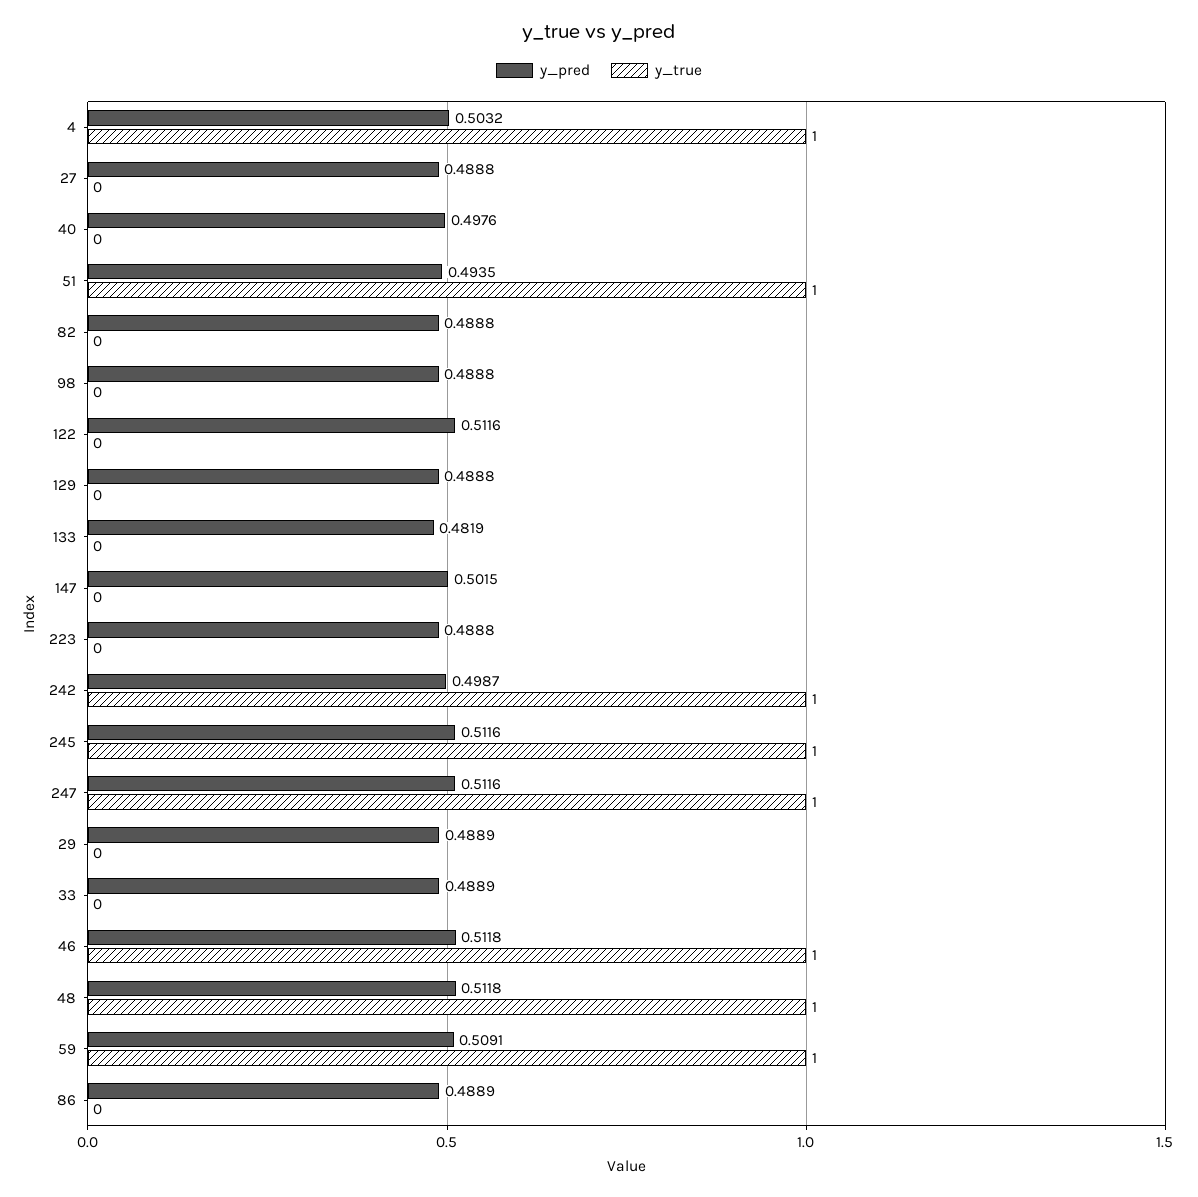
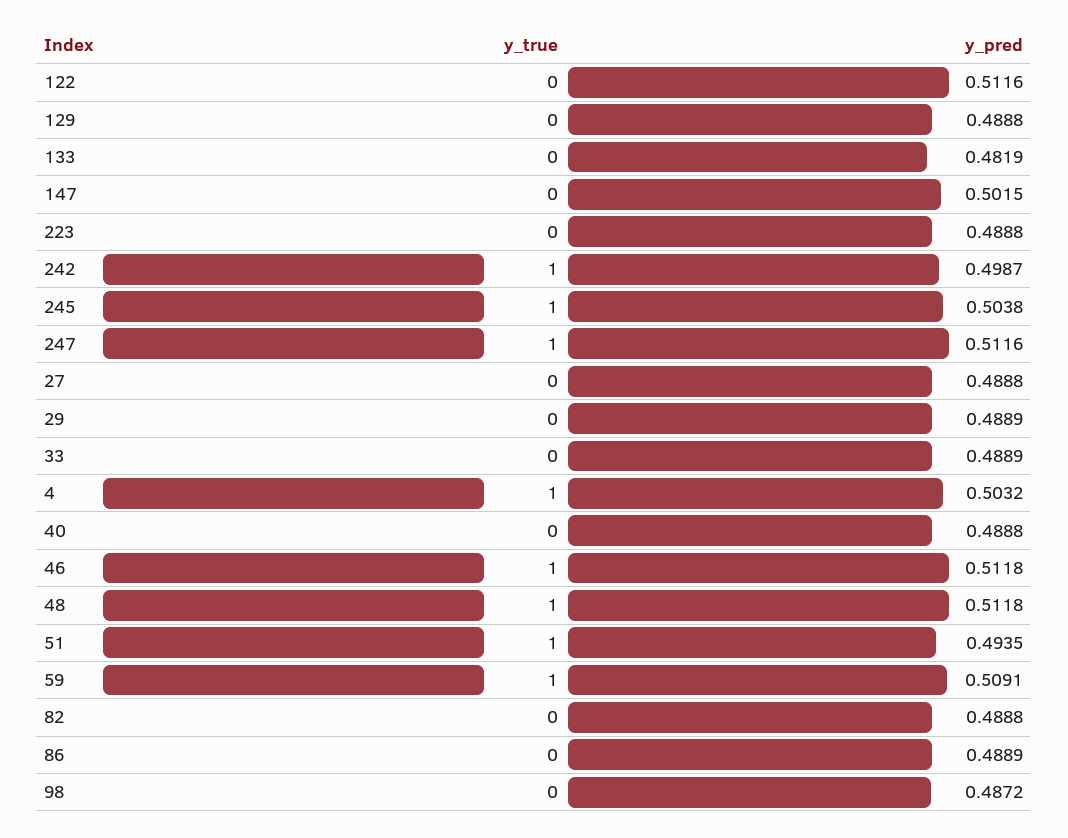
y_pred, 40: 0.4976 -> 0.4888
y_pred, 98: 0.4888 -> 0.4872
y_pred, 245: 0.5116 -> 0.5038

